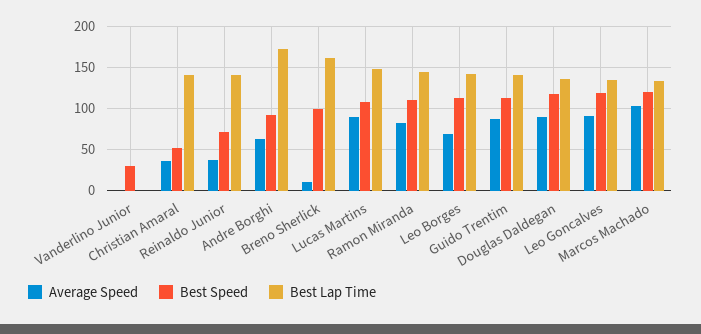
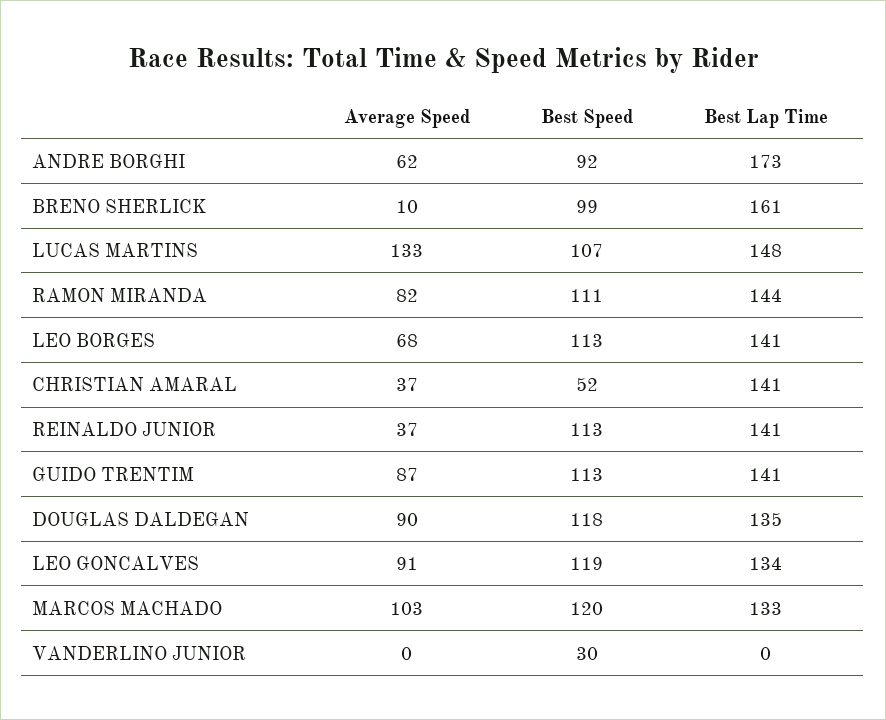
Best Speed, Reinaldo Junior: 70 -> 113
Average Speed, Lucas Martins: 90 -> 133

